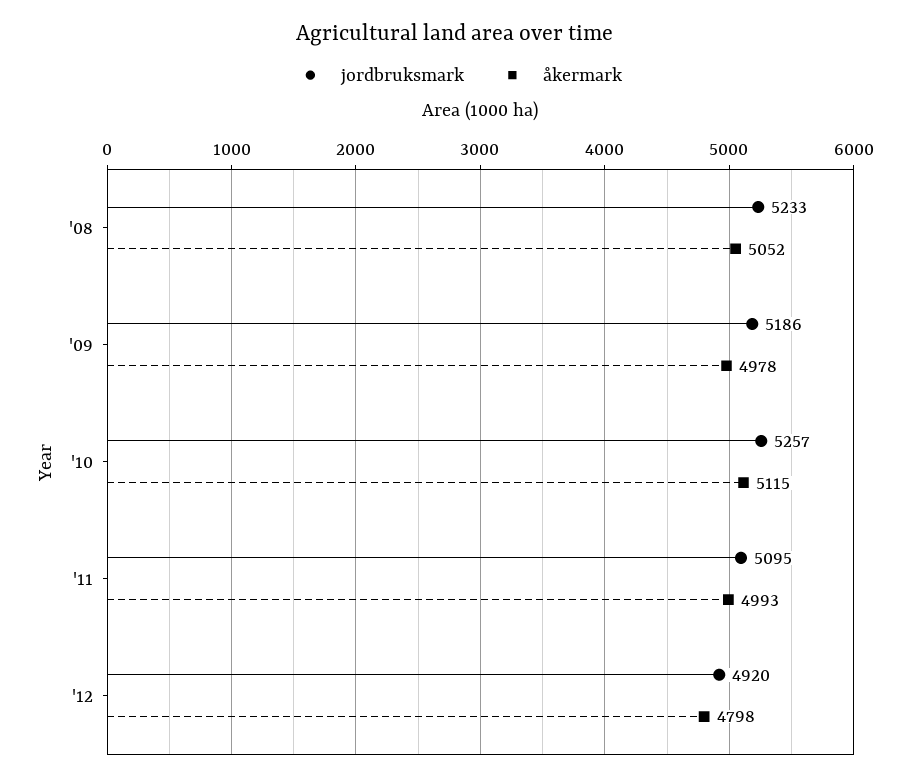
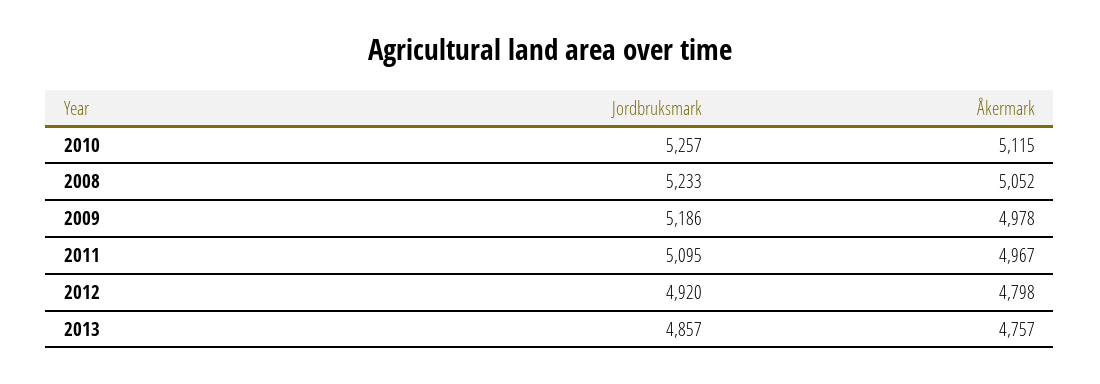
åkermark, '11: 4993 -> 4967
jordbruksmark, 2013: none -> 4857
åkermark, 2013: none -> 4757

